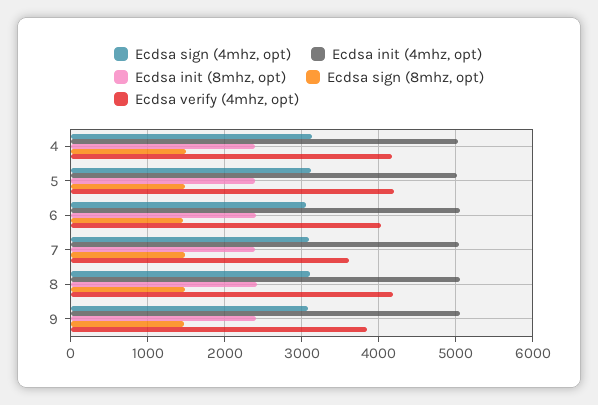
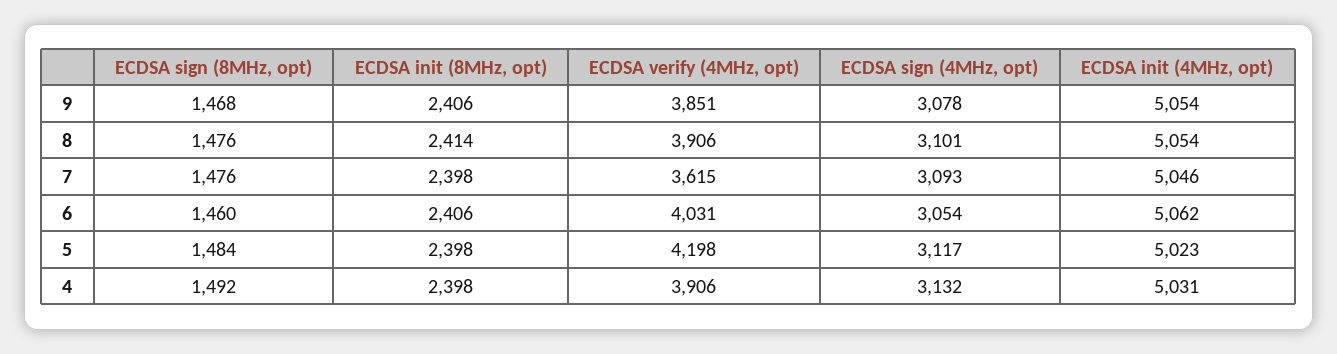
Ecdsa verify (4mhz, opt), 4: 4200 -> 3906
Ecdsa verify (4mhz, opt), 8: 4200 -> 3906

